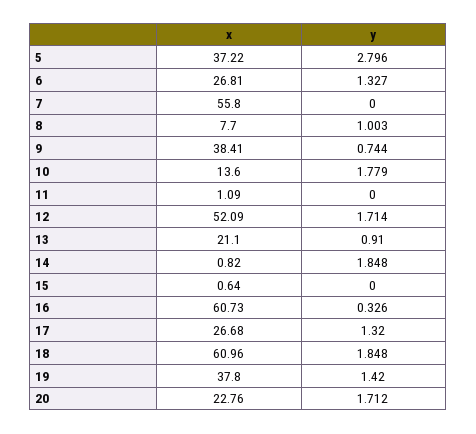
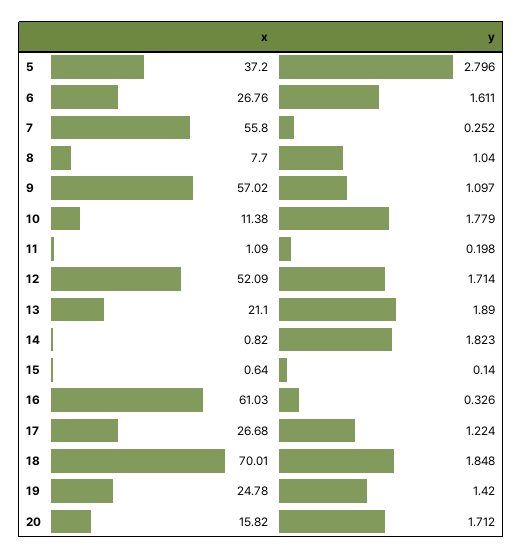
x, 5: 37.22 -> 37.2
x, 6: 26.81 -> 26.76
y, 6: 1.327 -> 1.611
y, 7: 0 -> 0.252
y, 8: 1.003 -> 1.04
x, 9: 38.41 -> 57.02
y, 9: 0.744 -> 1.097
x, 10: 13.6 -> 11.38
y, 11: 0 -> 0.198
y, 13: 0.91 -> 1.89
y, 14: 1.848 -> 1.823
y, 15: 0 -> 0.14
x, 16: 60.73 -> 61.03
y, 17: 1.32 -> 1.224
x, 18: 60.96 -> 70.01
x, 19: 37.8 -> 24.78
x, 20: 22.76 -> 15.82

